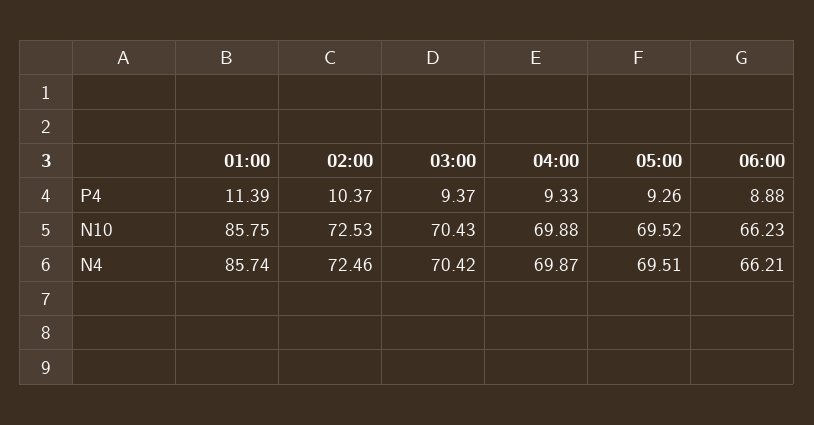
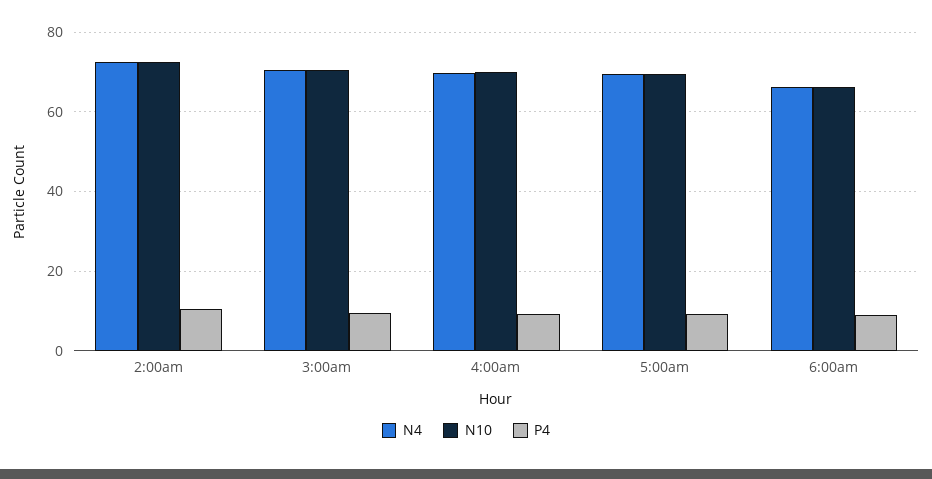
P4, 01:00: 11.39 -> none
N10, 01:00: 85.75 -> none
N4, 01:00: 85.74 -> none

